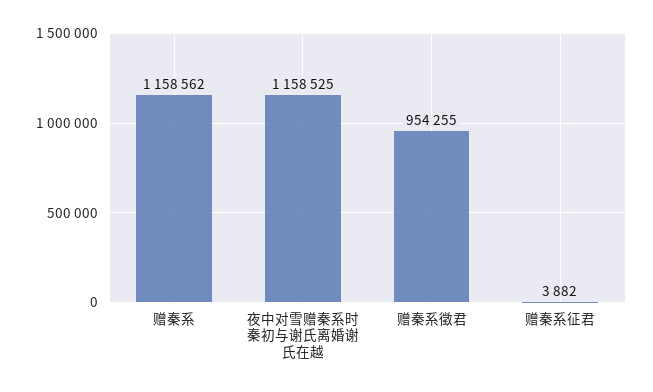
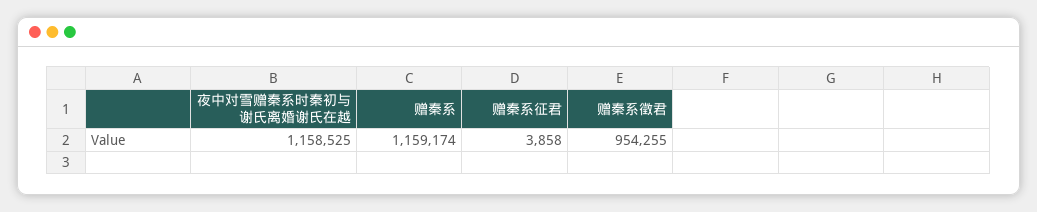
赠秦系: 1158562 -> 1159174
赠秦系征君: 3882 -> 3858

